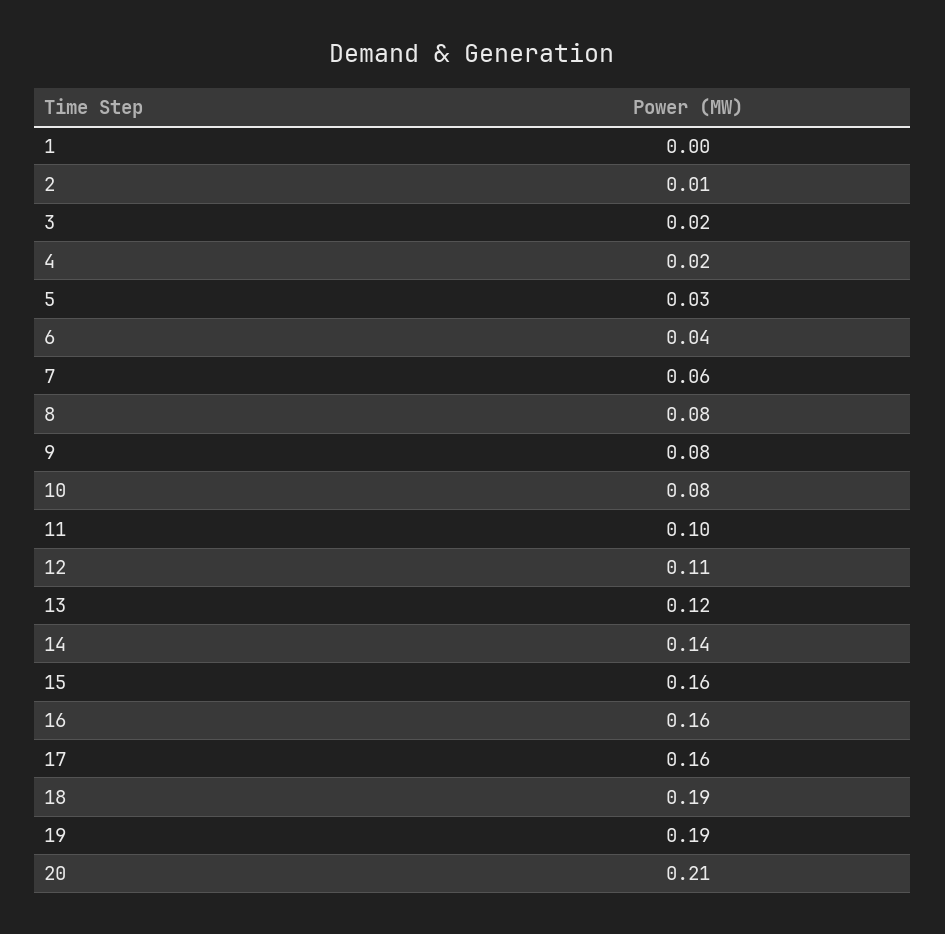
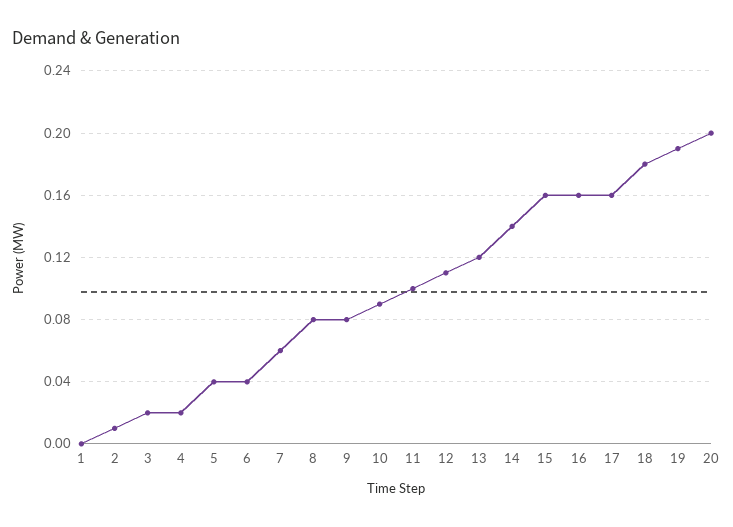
5: 0.03 -> 0.04
10: 0.08 -> 0.09
18: 0.19 -> 0.18
20: 0.21 -> 0.2

